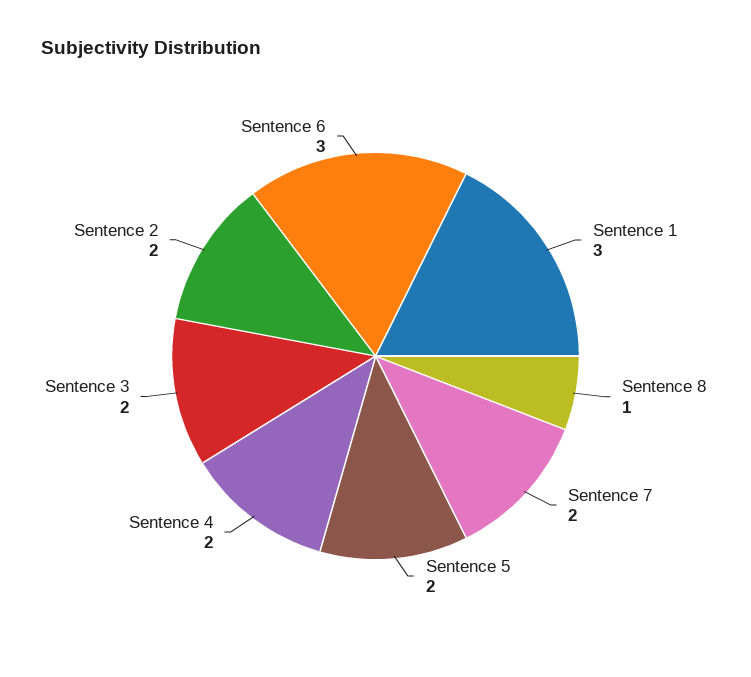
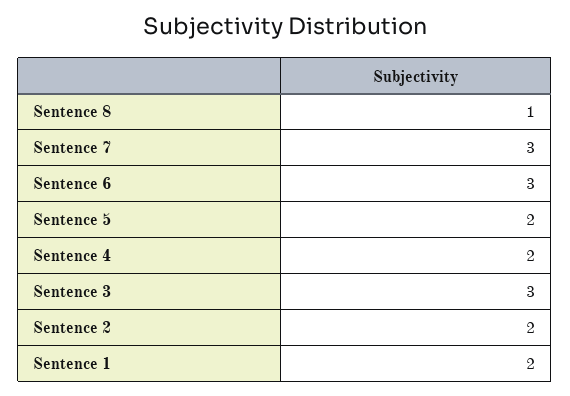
Sentence 1: 3 -> 2
Sentence 7: 2 -> 3
Sentence 3: 2 -> 3

